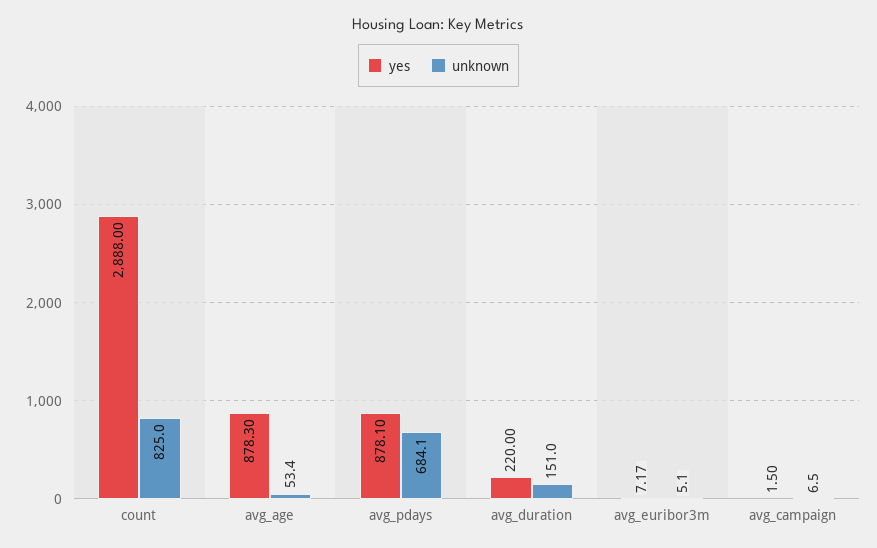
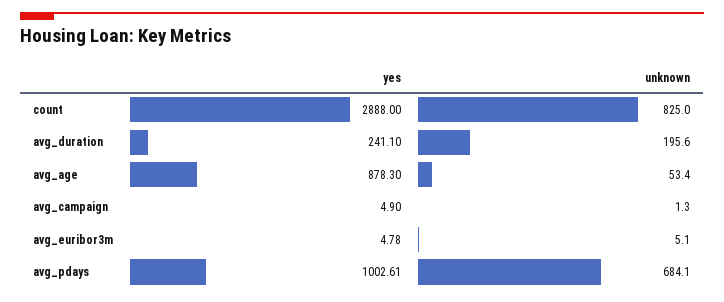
yes, avg_pdays: 878.1 -> 1002.61
yes, avg_duration: 220 -> 241.1
unknown, avg_duration: 151 -> 195.6
yes, avg_euribor3m: 7.17 -> 4.78
yes, avg_campaign: 1.5 -> 4.9
unknown, avg_campaign: 6.5 -> 1.3

